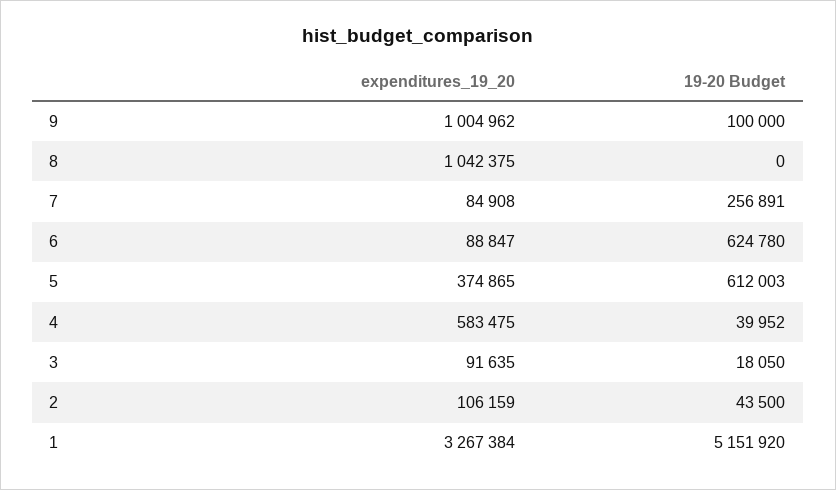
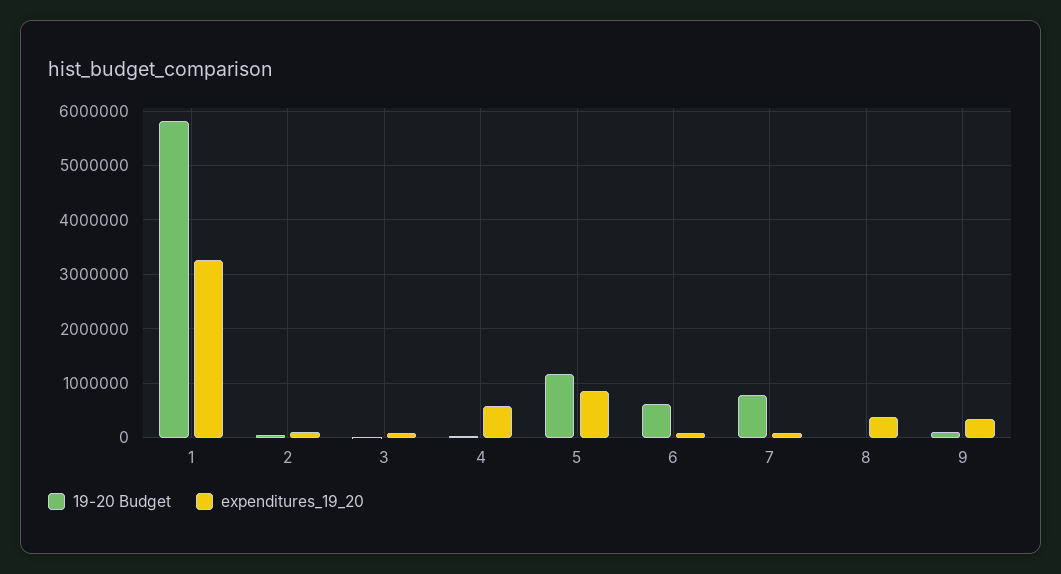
expenditures_19_20, 9: 1004962 -> 400000
expenditures_19_20, 8: 1042375 -> 400000
19-20 Budget, 7: 256891 -> 800000
expenditures_19_20, 5: 374865 -> 800000
19-20 Budget, 5: 612003 -> 1200000
19-20 Budget, 1: 5151920 -> 5800000

